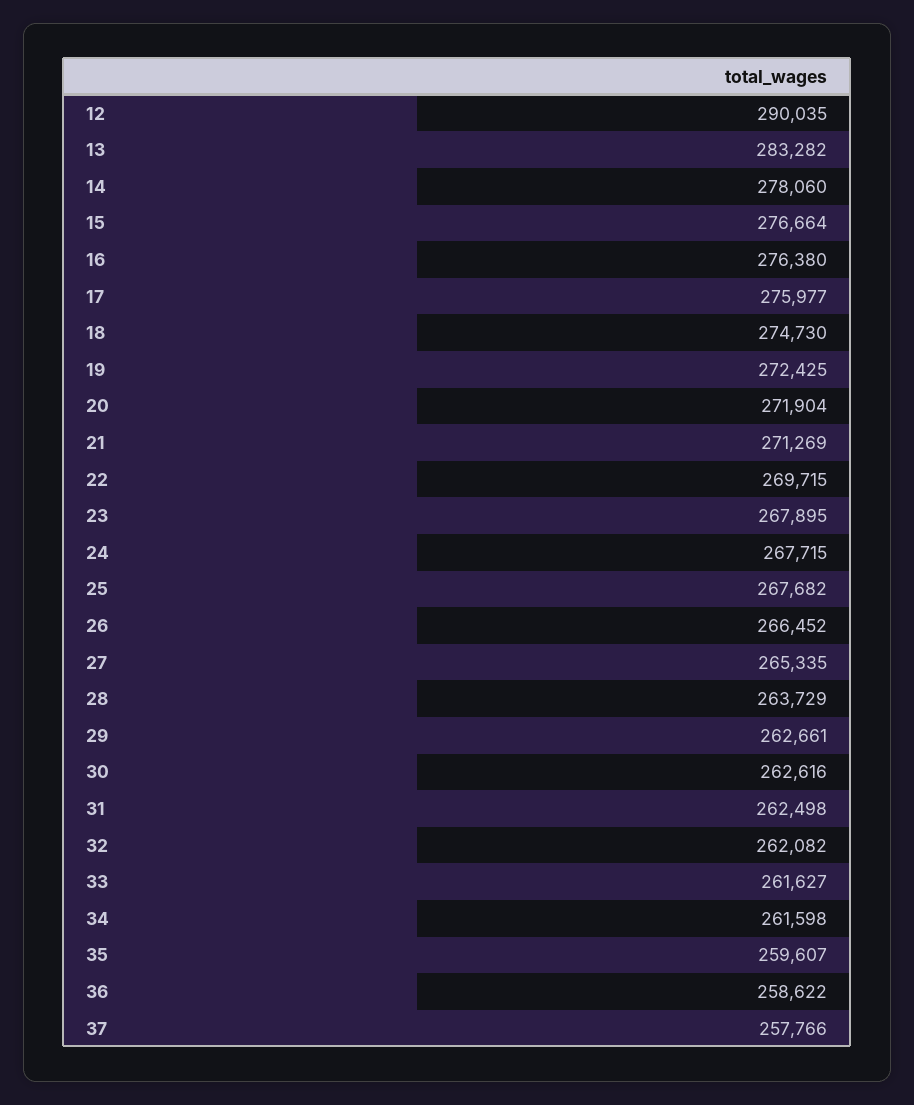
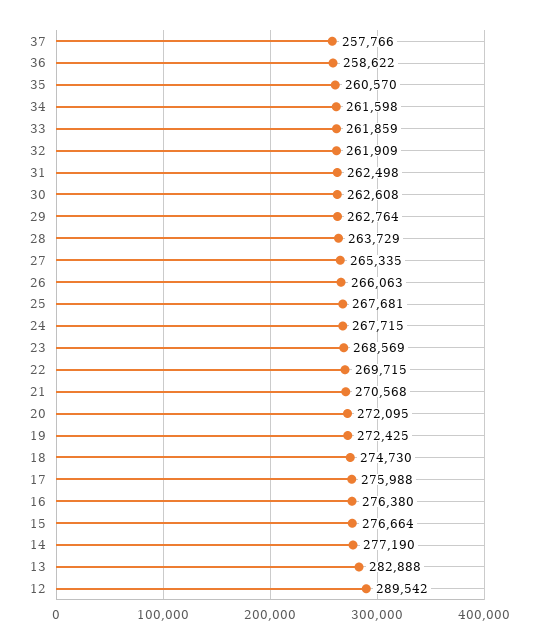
12: 290035 -> 289542
13: 283282 -> 282888
14: 278060 -> 277190
17: 275977 -> 275988
20: 271904 -> 272095
21: 271269 -> 270568
23: 267895 -> 268569
25: 267682 -> 267681
26: 266452 -> 266063
29: 262661 -> 262764
30: 262616 -> 262608
32: 262082 -> 261909
33: 261627 -> 261859
35: 259607 -> 260570

